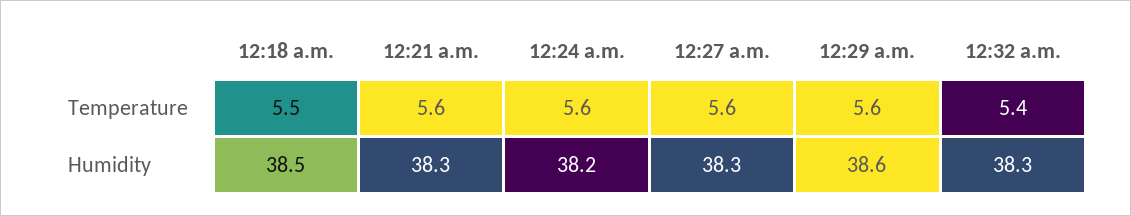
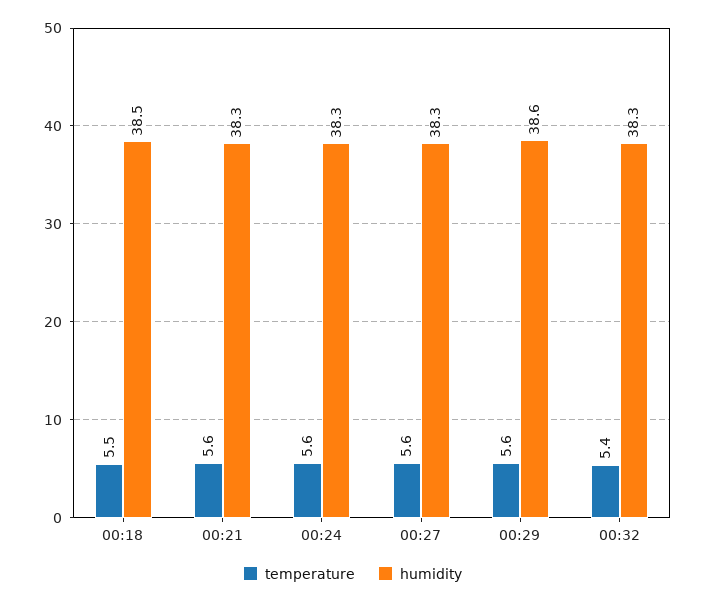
Humidity, 12:24 a.m.: 38.2 -> 38.3

